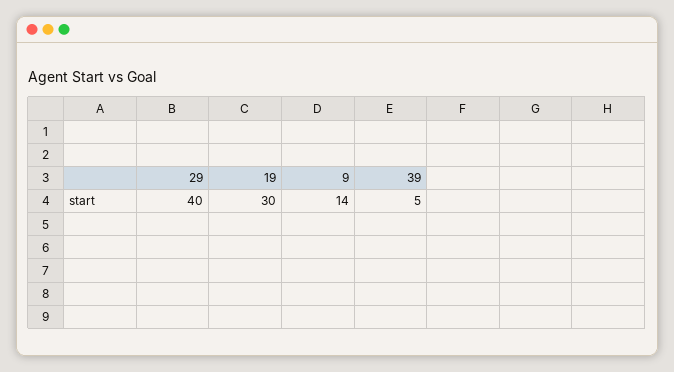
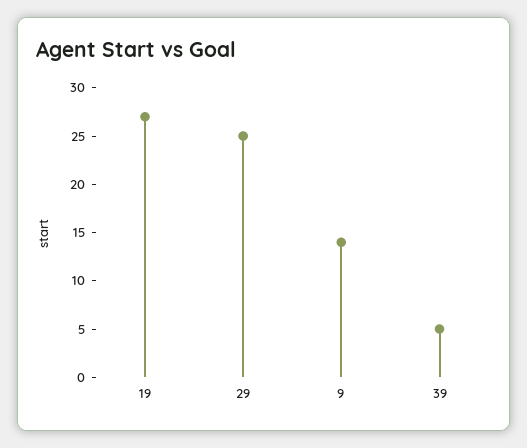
29: 40 -> 25
19: 30 -> 27

